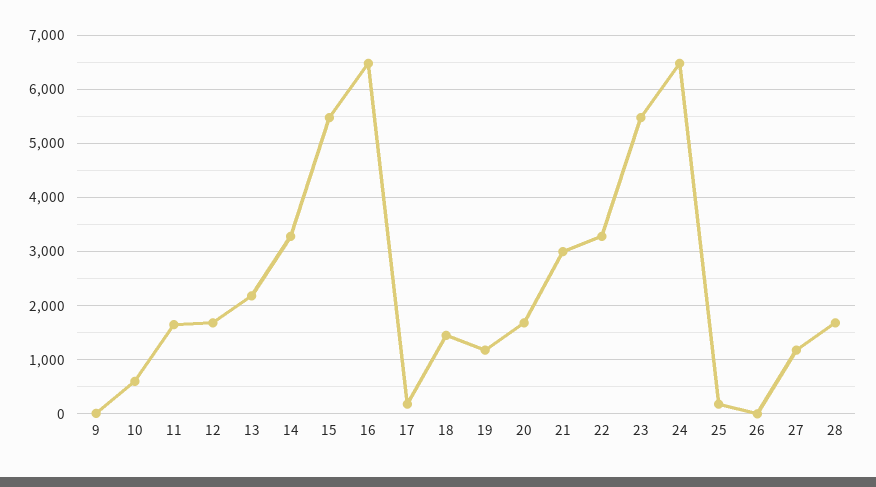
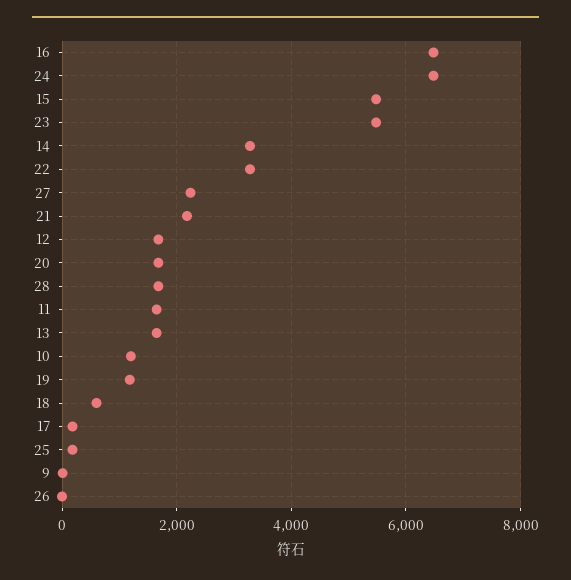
10: 600 -> 1200
13: 2200 -> 1600
18: 1400 -> 600
21: 3000 -> 2200
27: 1200 -> 2200

